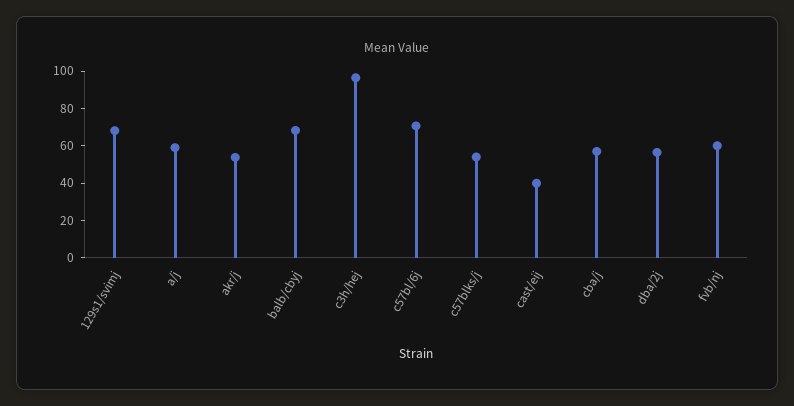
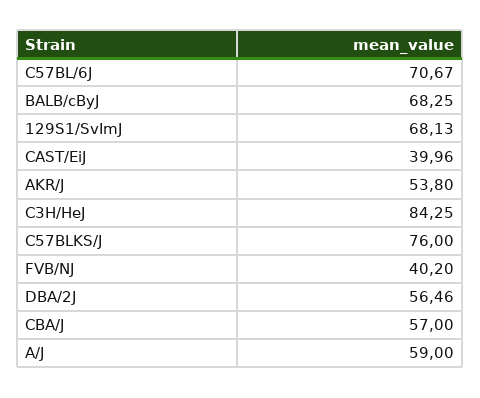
c3h/hej: 95 -> 84.25
c57blks/j: 55 -> 76
fvb/nj: 60 -> 40.2

